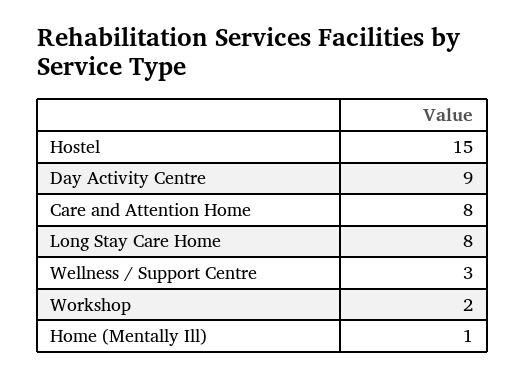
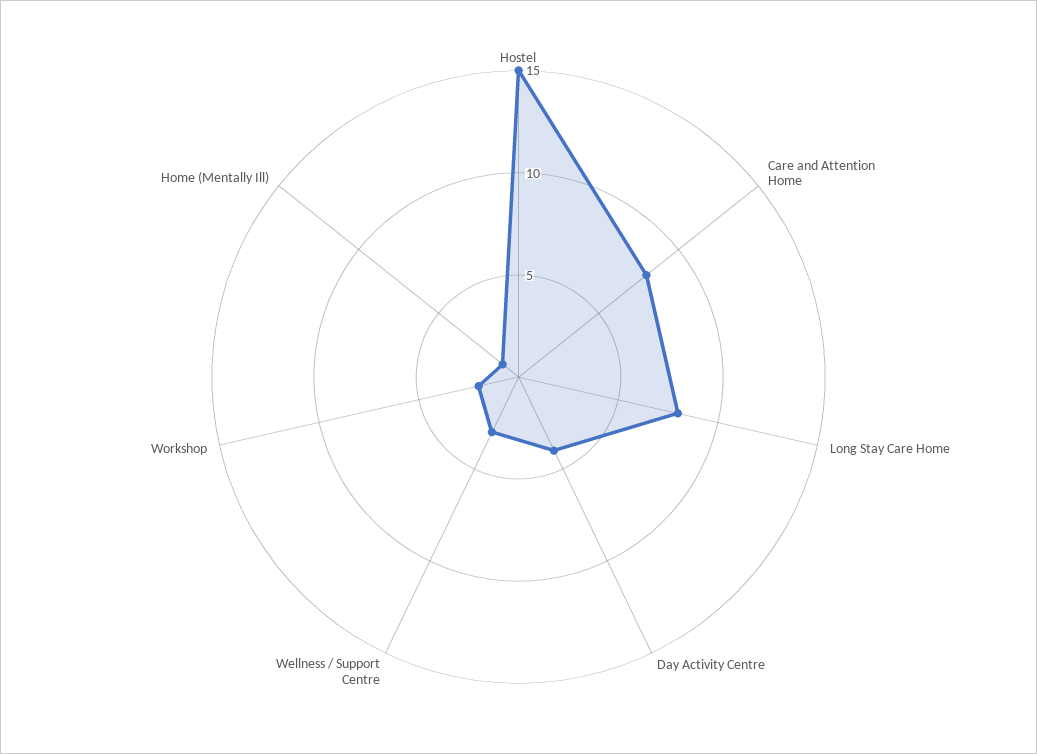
Day Activity Centre: 9 -> 4

